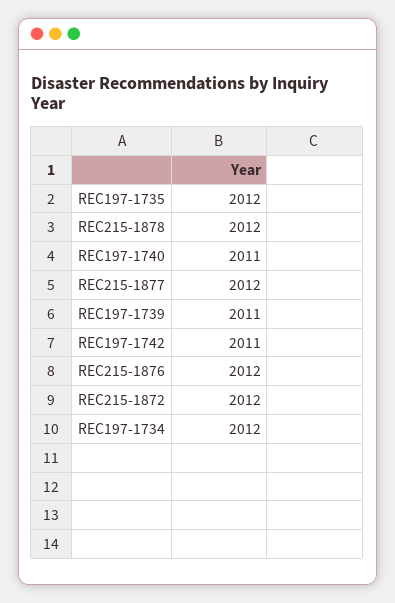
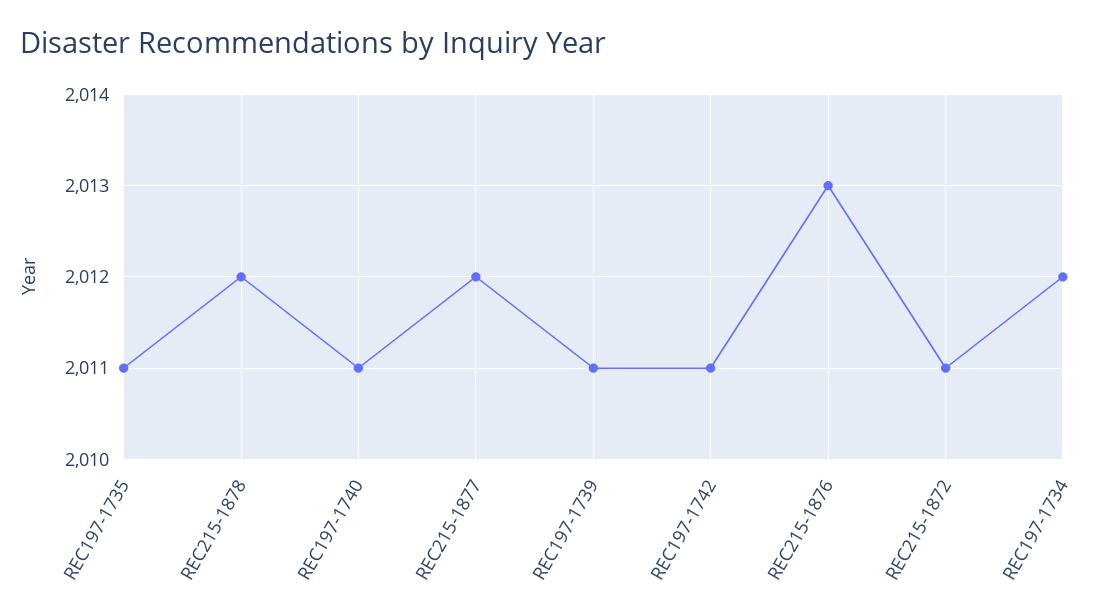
REC197-1735: 2012 -> 2011
REC215-1876: 2012 -> 2013
REC215-1872: 2012 -> 2011

